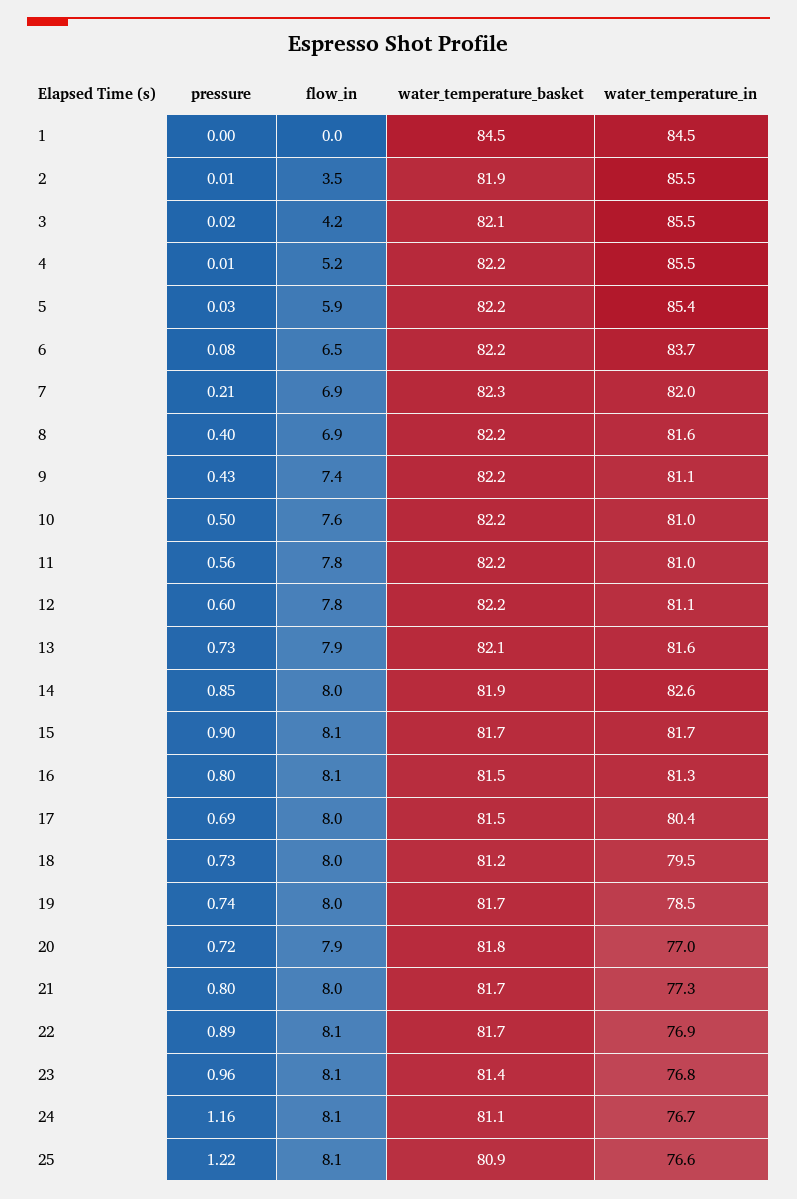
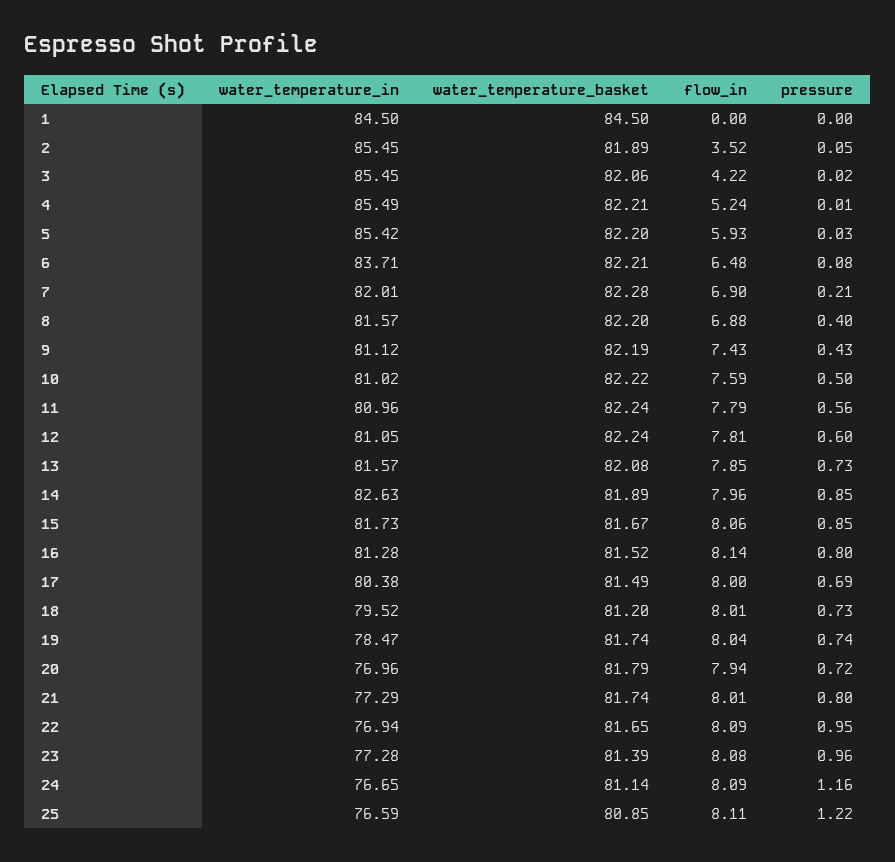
pressure, 2: 0.01 -> 0.05
pressure, 15: 0.9 -> 0.85
pressure, 22: 0.89 -> 0.95
water_temperature_in, 23: 76.8 -> 77.28

